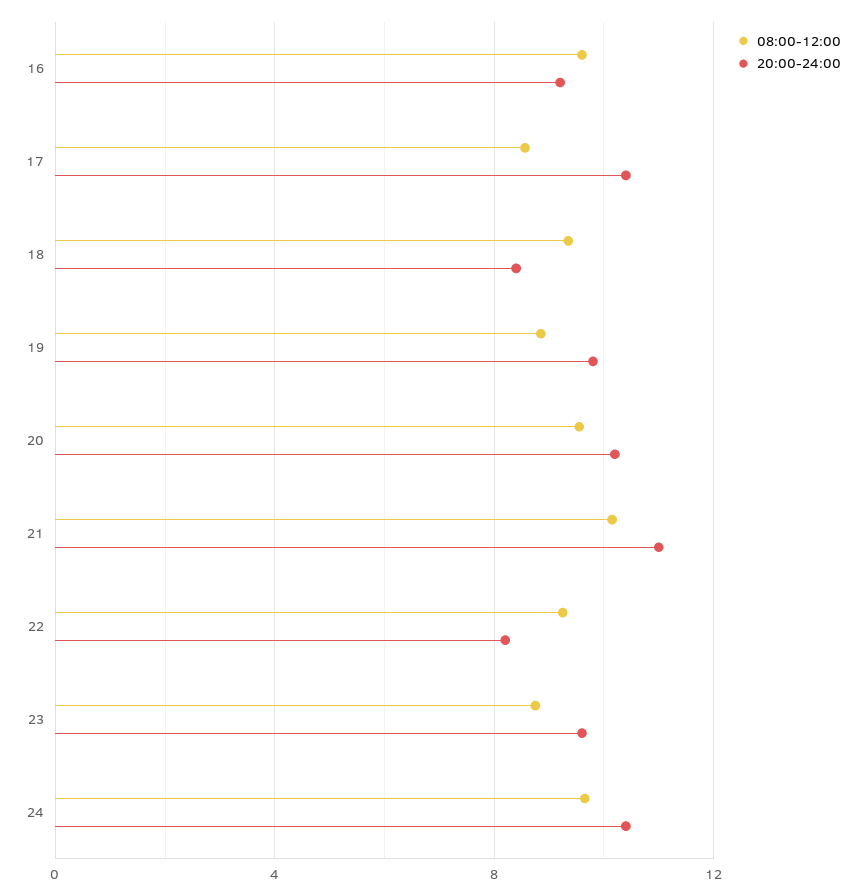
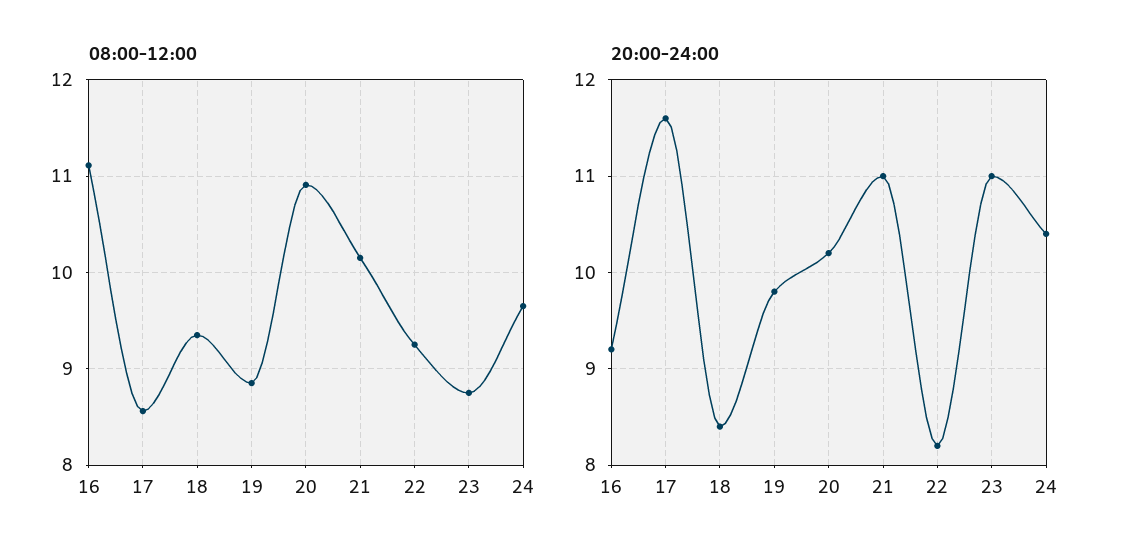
08:00-12:00, 16: 9.5 -> 11.1
20:00-24:00, 17: 10.5 -> 11.6
08:00-12:00, 20: 9.5 -> 10.9
20:00-24:00, 23: 9.5 -> 11

